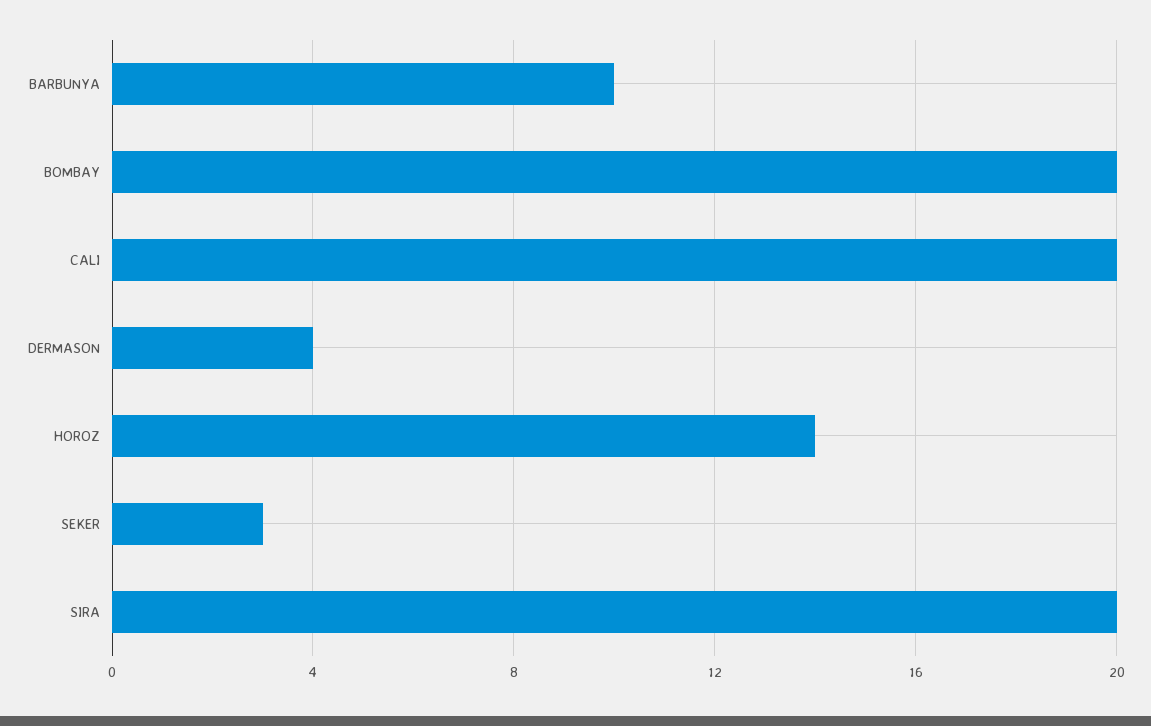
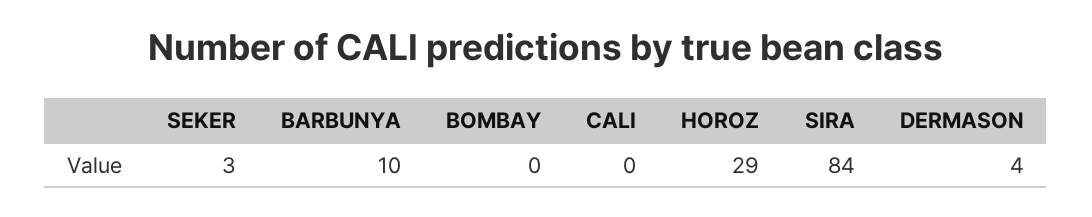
BOMBAY: 20 -> 0
CALI: 20 -> 0
HOROZ: 14 -> 29
SIRA: 20 -> 84

